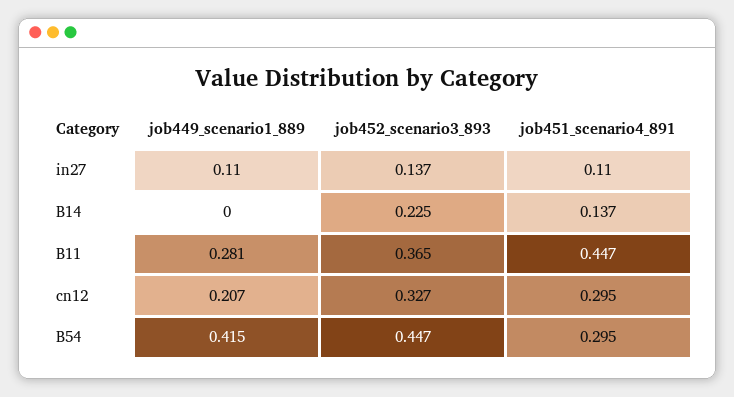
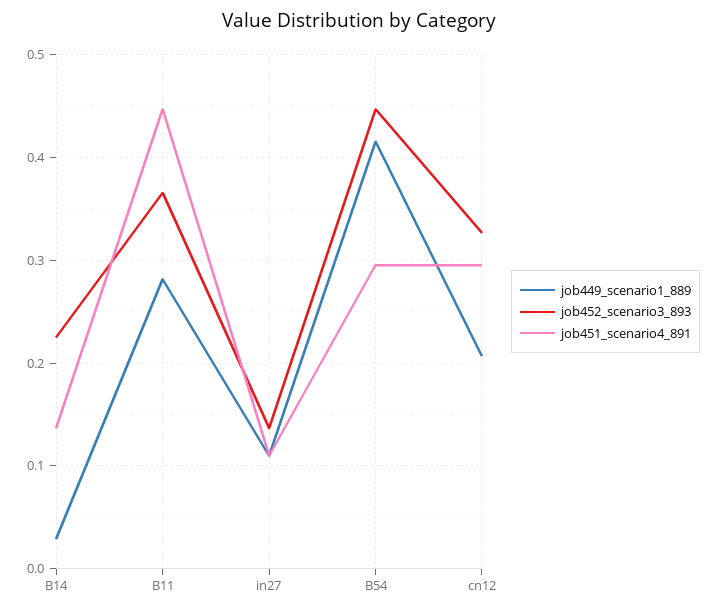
job449_scenario1_889, B14: 0 -> 0.03

